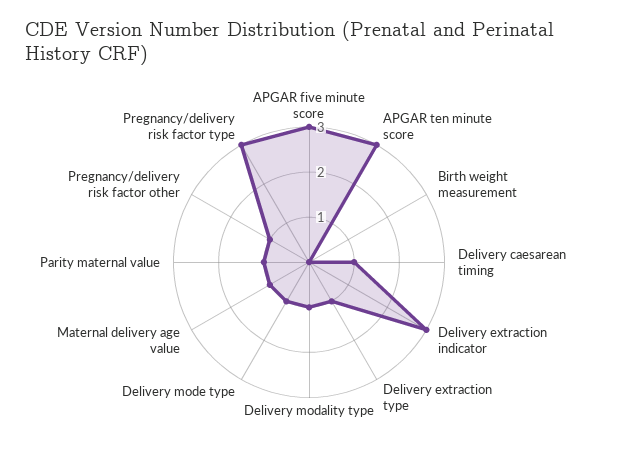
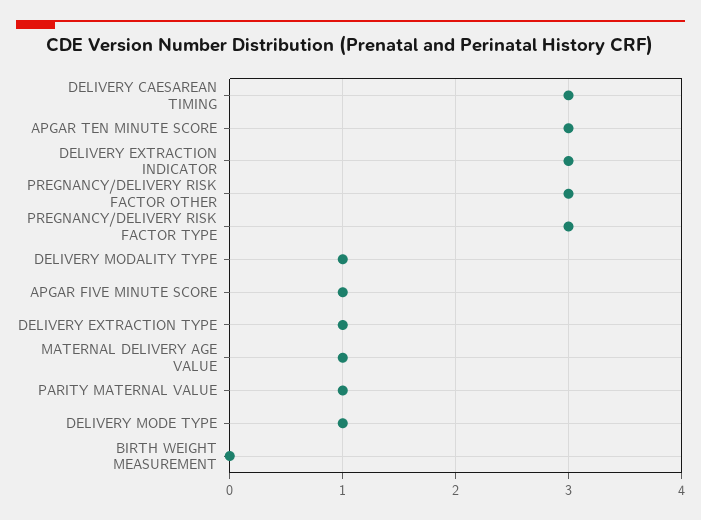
APGAR five minute score: 3 -> 1
Delivery caesarean timing: 1 -> 3
Pregnancy/delivery risk factor other: 1 -> 3

